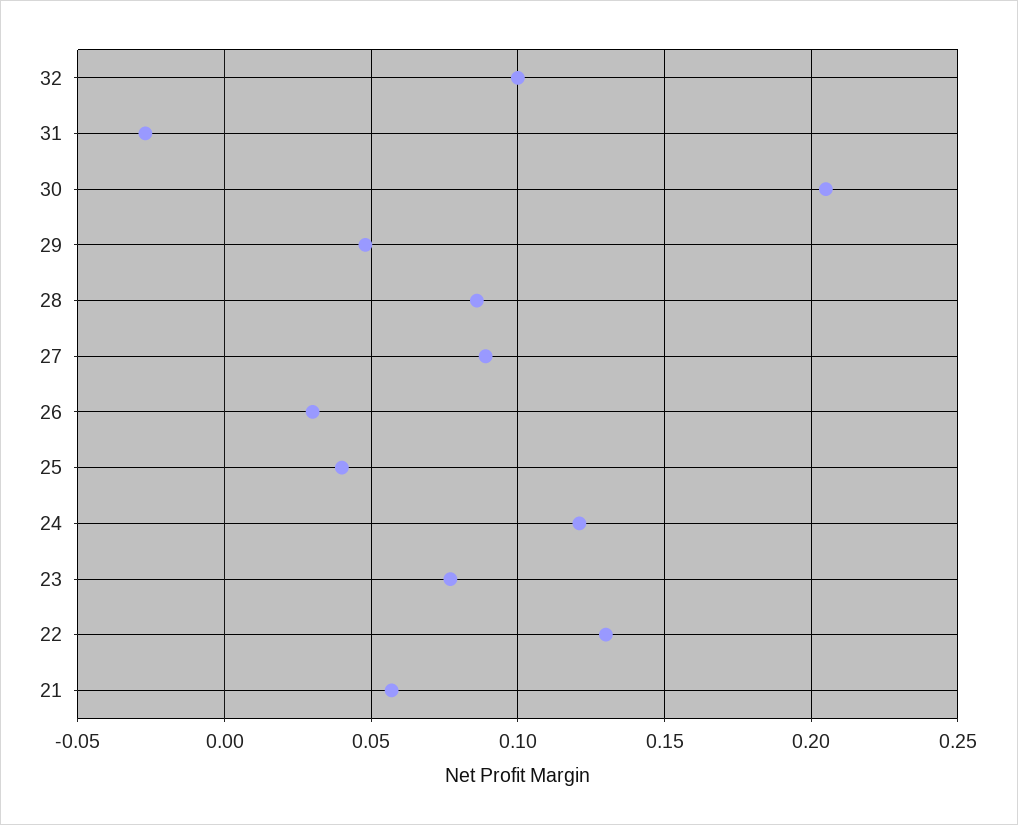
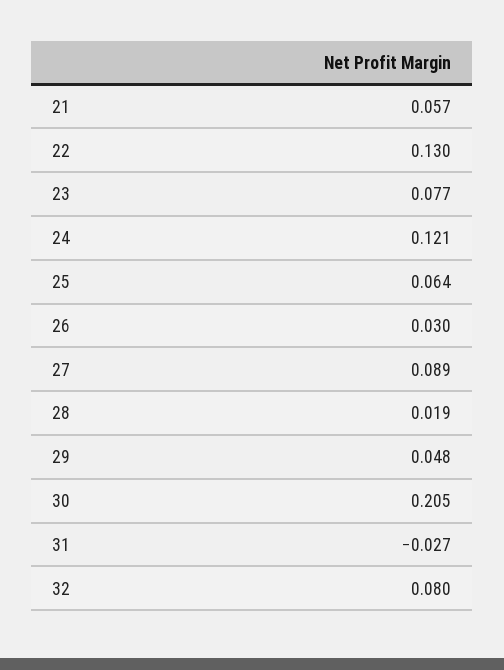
32: 0.1 -> 0.08
28: 0.085 -> 0.019
25: 0.04 -> 0.064

